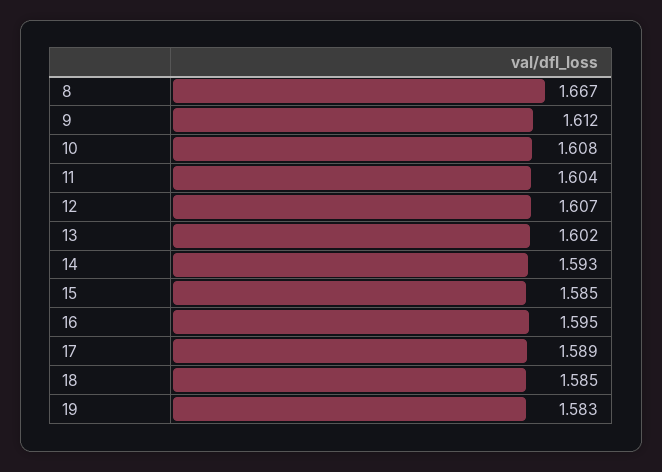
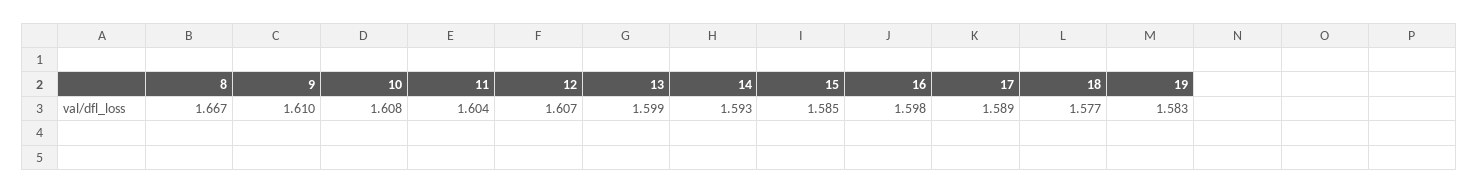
9: 1.612 -> 1.61
13: 1.602 -> 1.599
16: 1.595 -> 1.598
18: 1.585 -> 1.577

